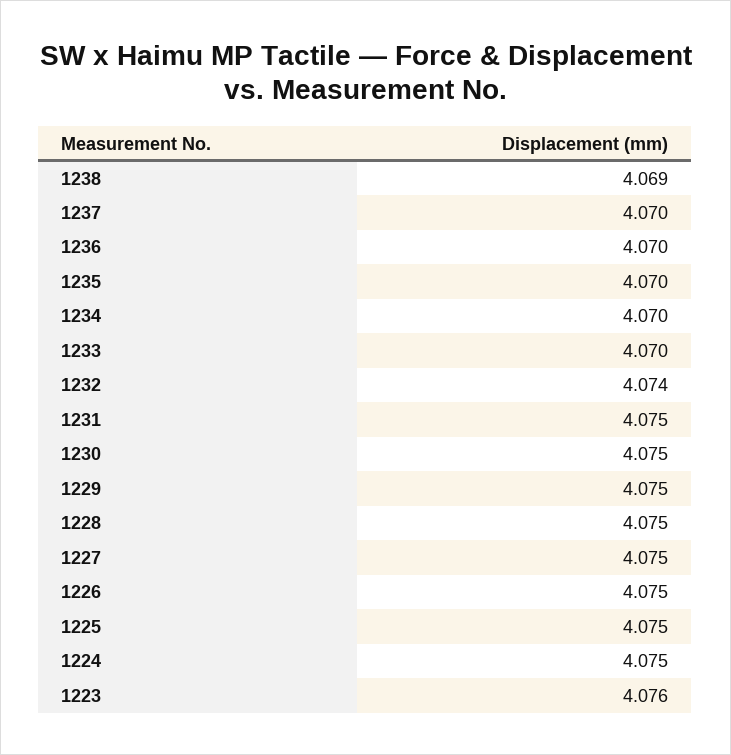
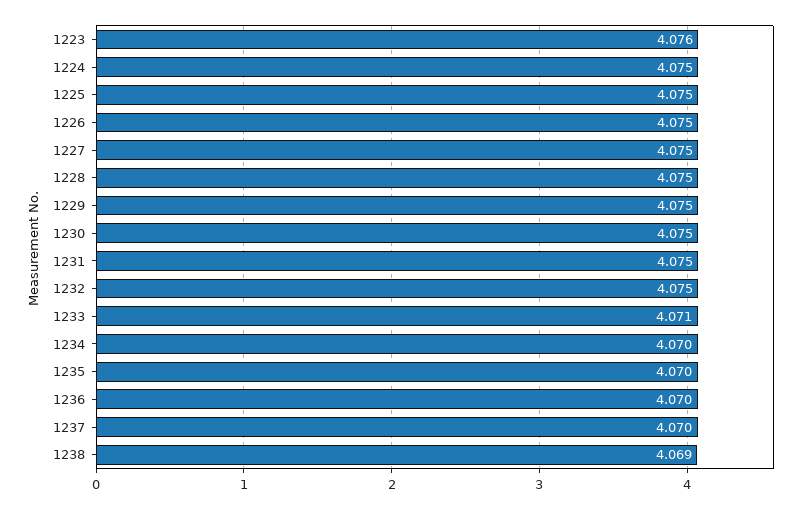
1233: 4.07 -> 4.071
1232: 4.074 -> 4.075

